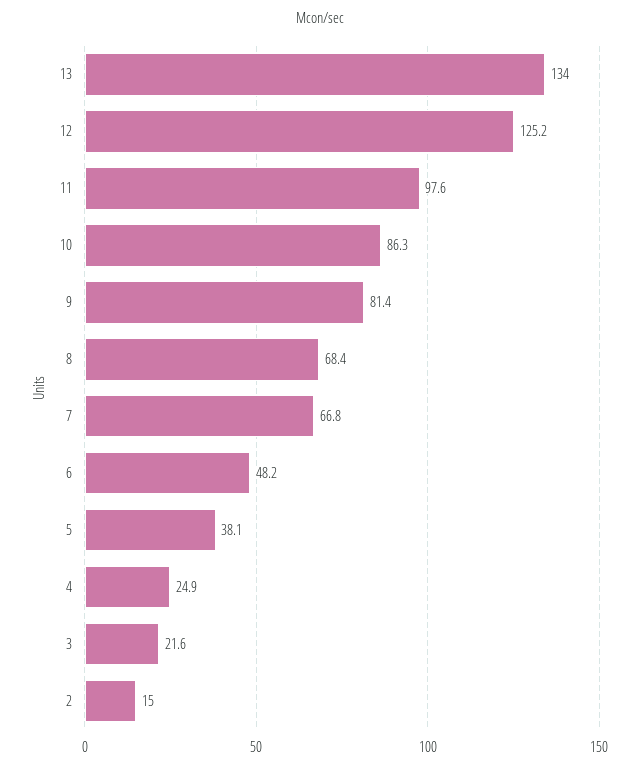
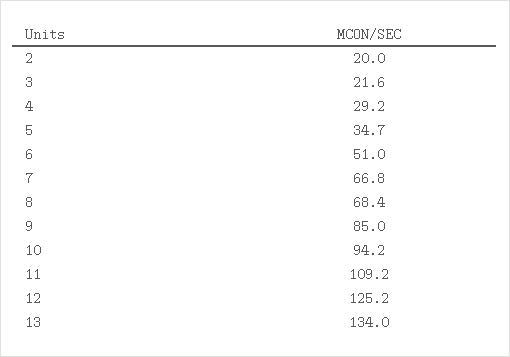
11: 97.6 -> 109.2
10: 86.3 -> 94.2
9: 81.4 -> 85
6: 48.2 -> 51
5: 38.1 -> 34.7
4: 24.9 -> 29.2
2: 15 -> 20

